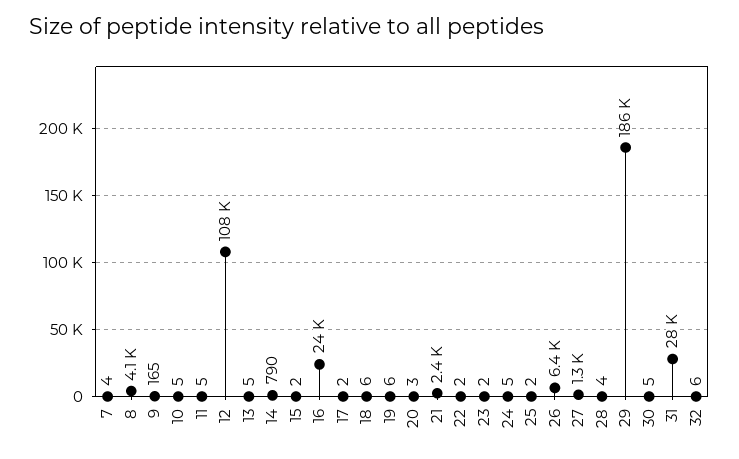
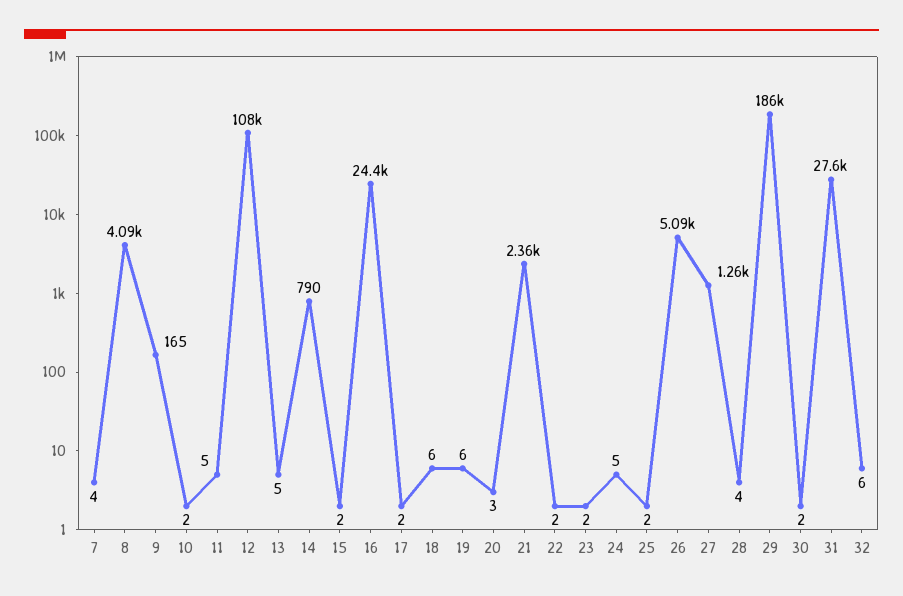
10: 5 -> 2
26: 6400 -> 5090
30: 5 -> 2

